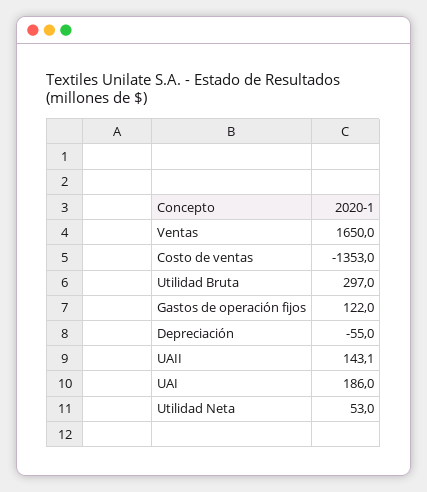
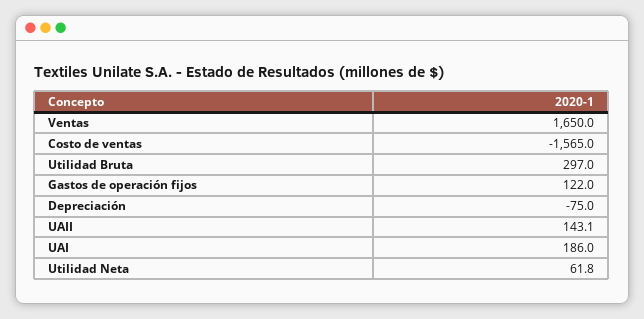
Costo de ventas: -1353 -> -1565
Depreciación: -55 -> -75
Utilidad Neta: 53 -> 61.8

